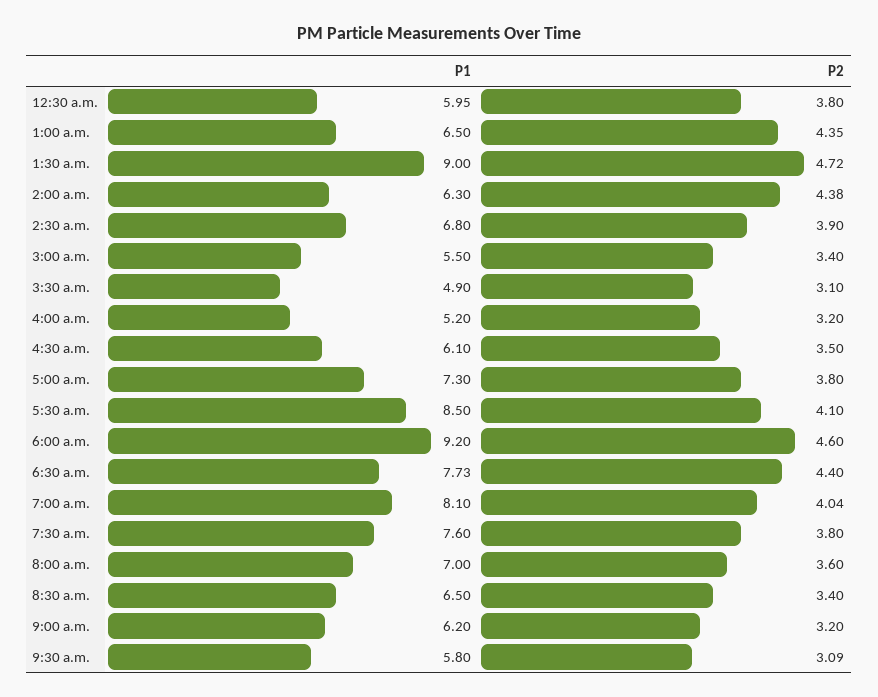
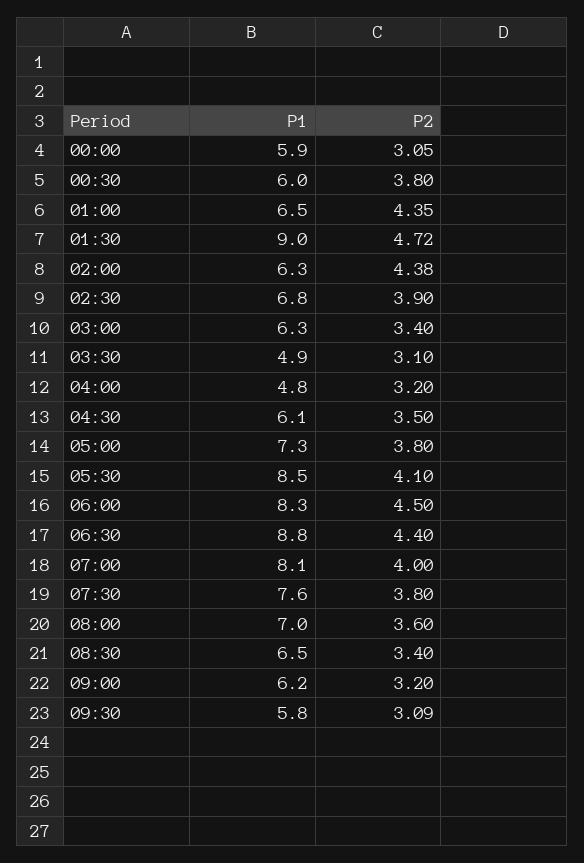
P1, 3:00 a.m.: 5.5 -> 6.3
P1, 4:00 a.m.: 5.2 -> 4.8
P1, 6:00 a.m.: 9.2 -> 8.3
P2, 6:00 a.m.: 4.6 -> 4.5
P1, 6:30 a.m.: 7.73 -> 8.8
P2, 7:00 a.m.: 4.04 -> 4
P1, 00:00: none -> 5.9
P2, 00:00: none -> 3.05

